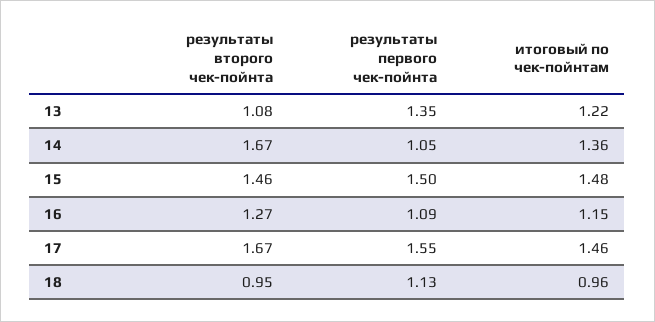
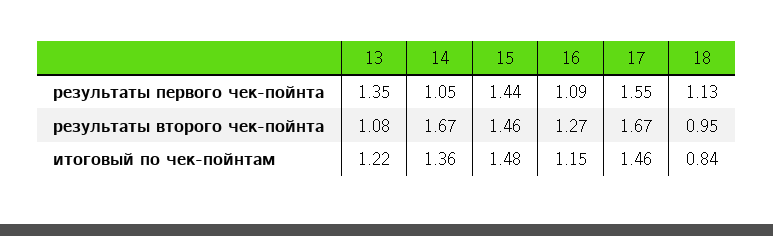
результаты первого чек-пойнта, 15: 1.5 -> 1.44
итоговый по чек-пойнтам, 18: 0.96 -> 0.84

